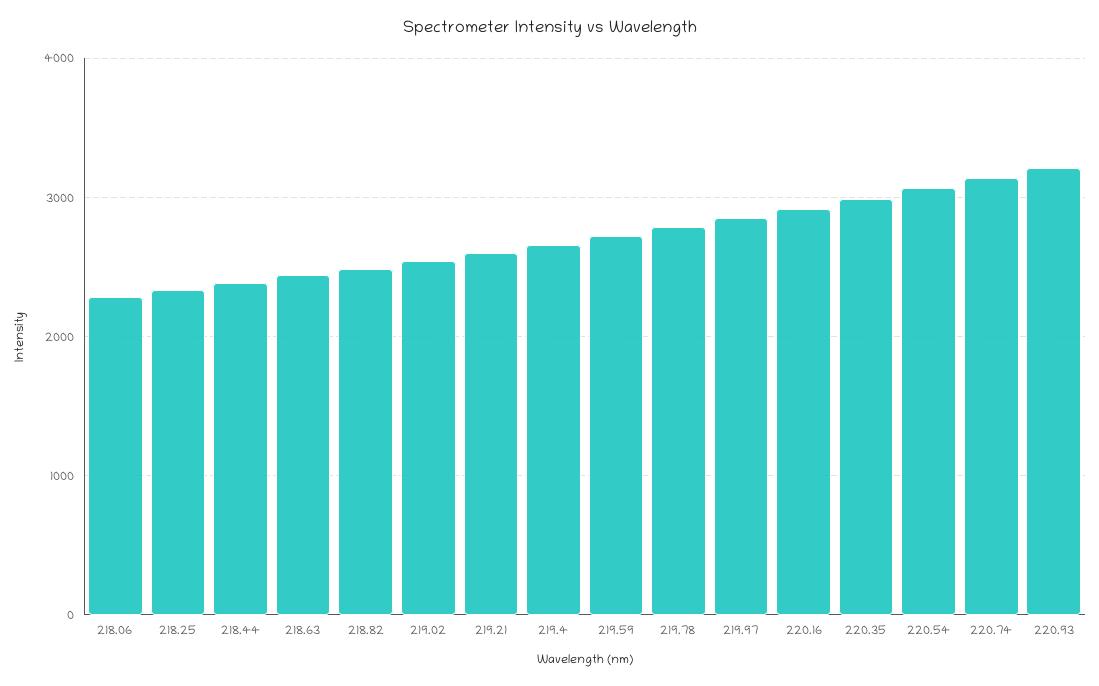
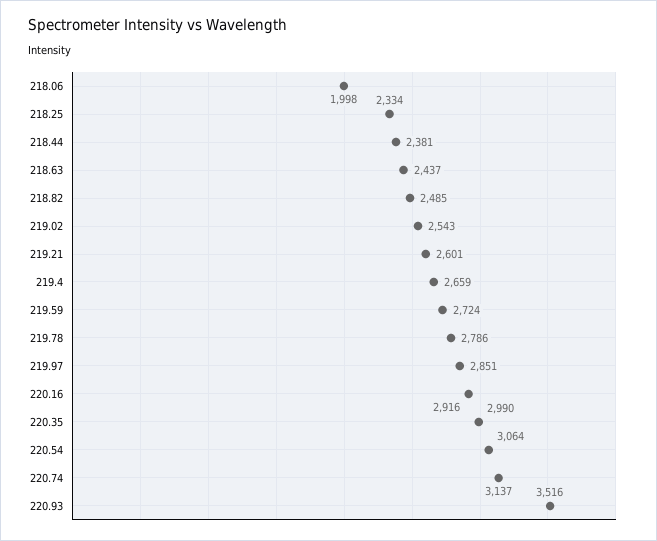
218.06: 2300 -> 1998
220.93: 3200 -> 3516

